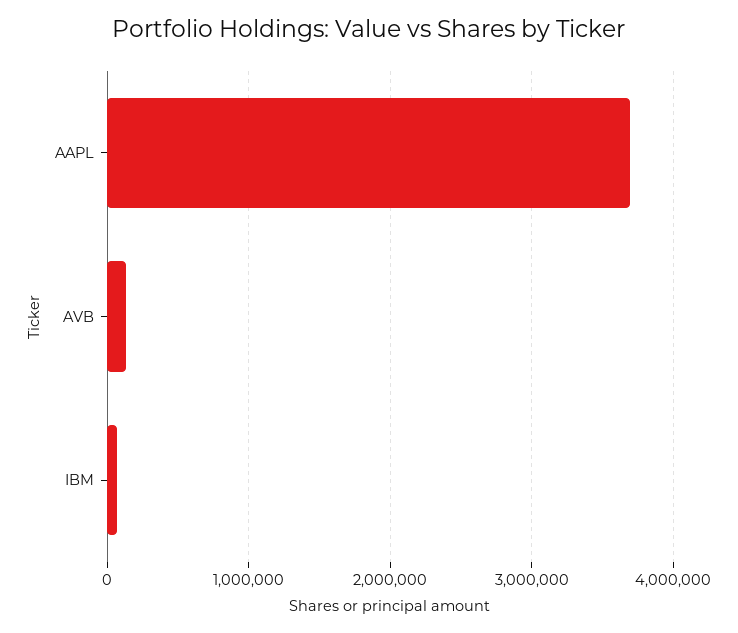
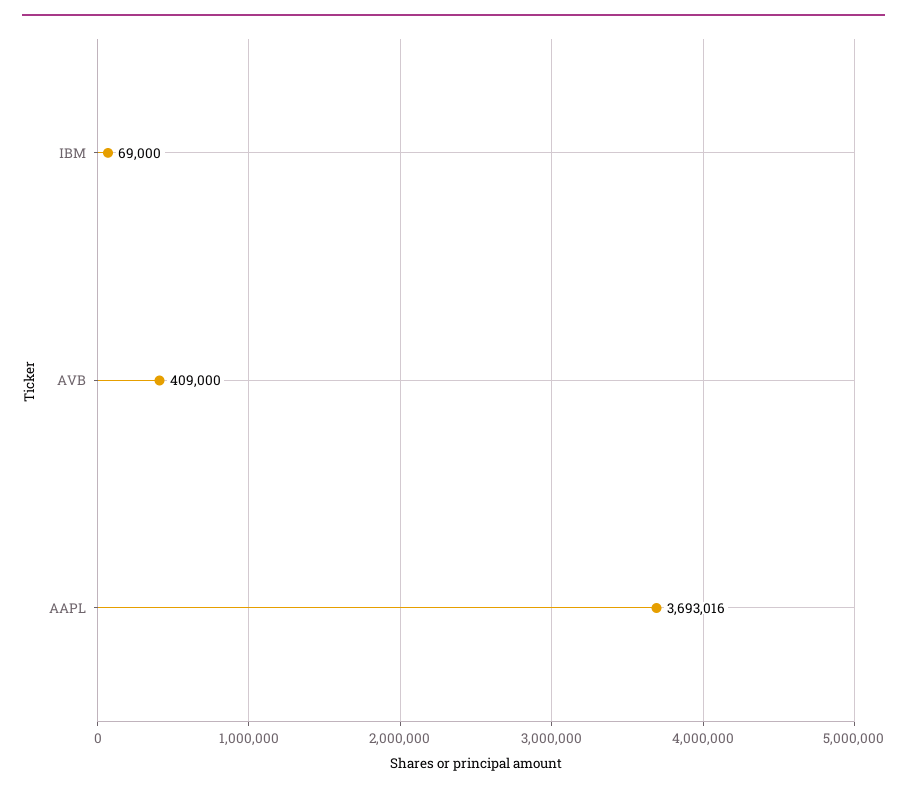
AVB: 100000 -> 409000

